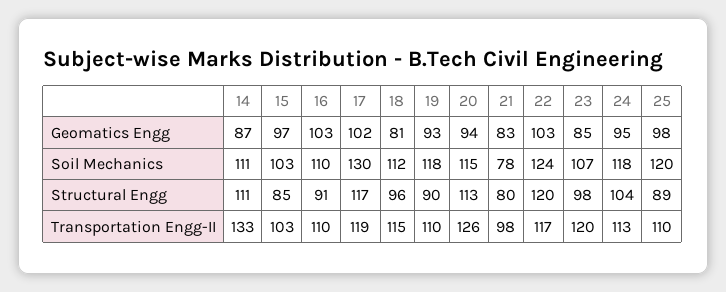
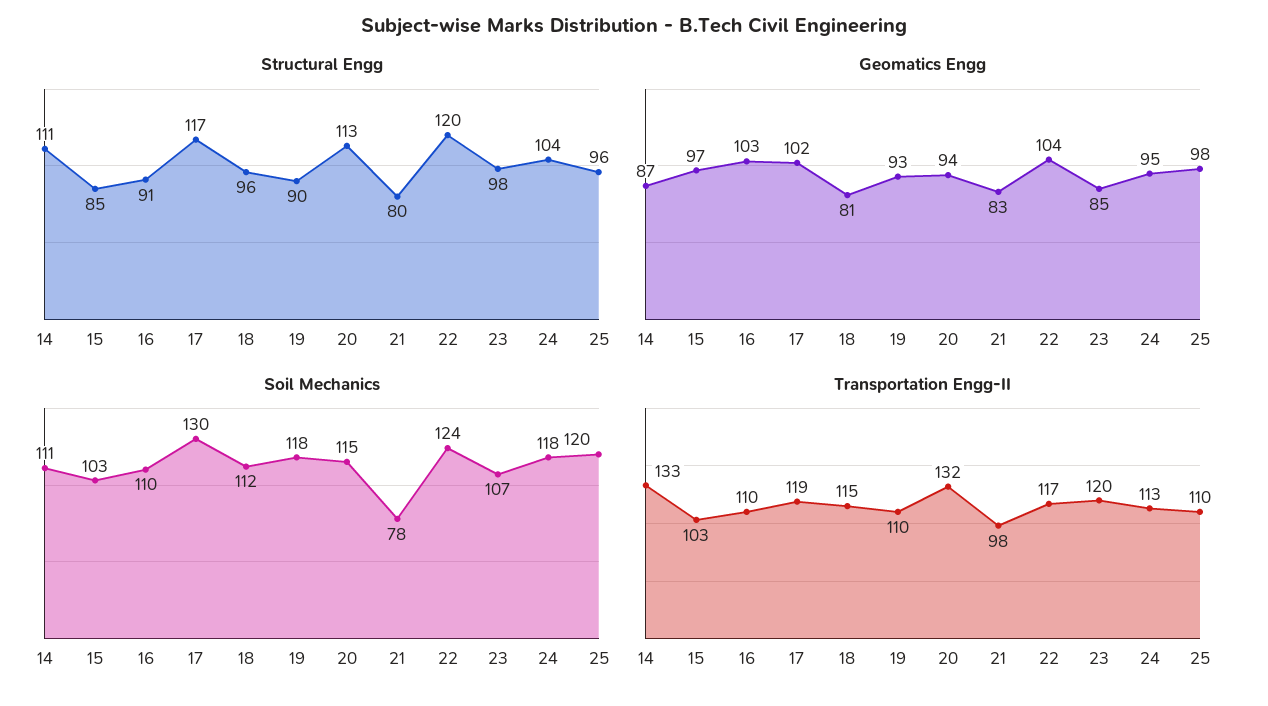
Geomatics Engg, 22: 103 -> 104
Structural Engg, 25: 89 -> 96
Transportation Engg-II, 20: 126 -> 132

